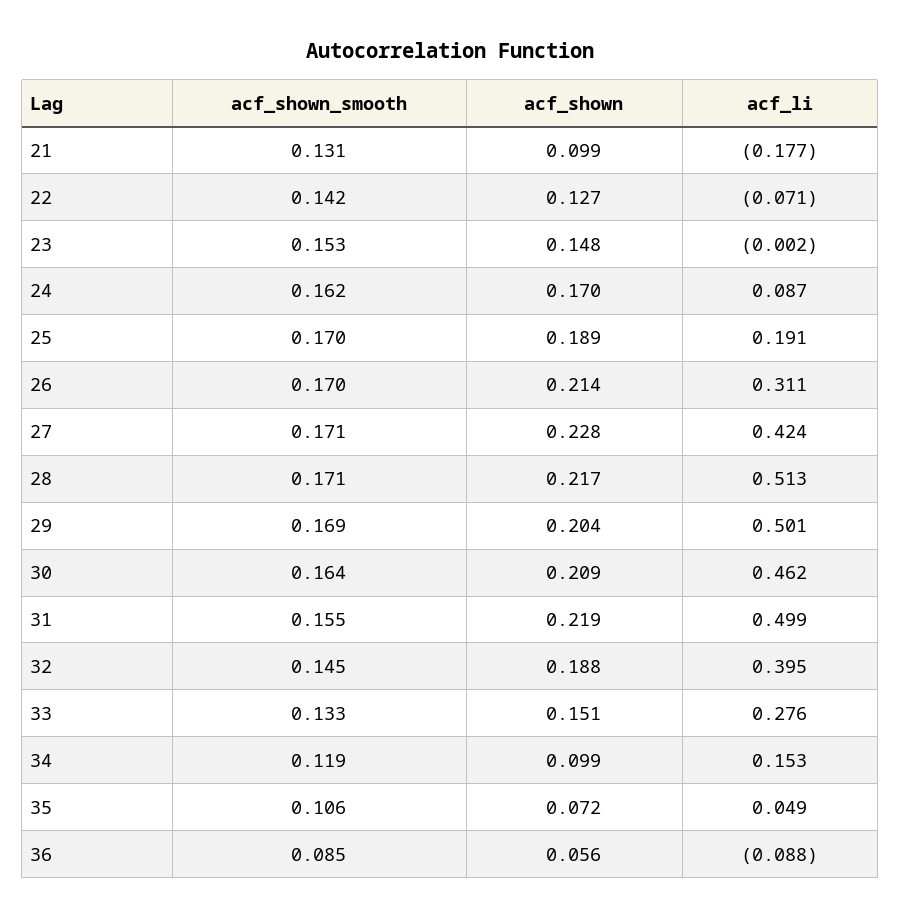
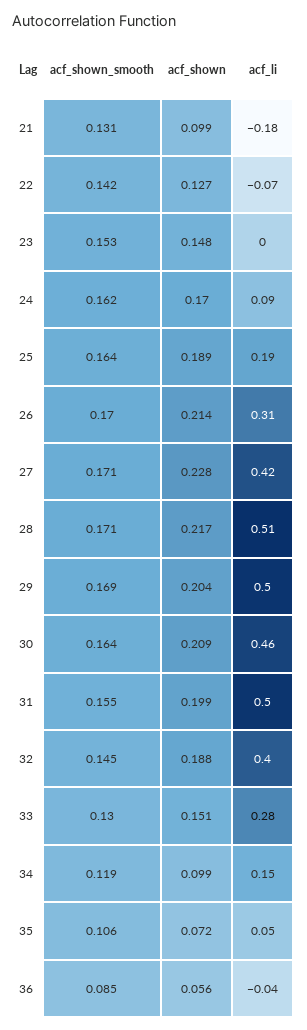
acf_shown_smooth, 25: 0.17 -> 0.164
acf_shown, 31: 0.219 -> 0.199
acf_shown_smooth, 33: 0.133 -> 0.13
acf_li, 36: -0.088 -> -0.04

